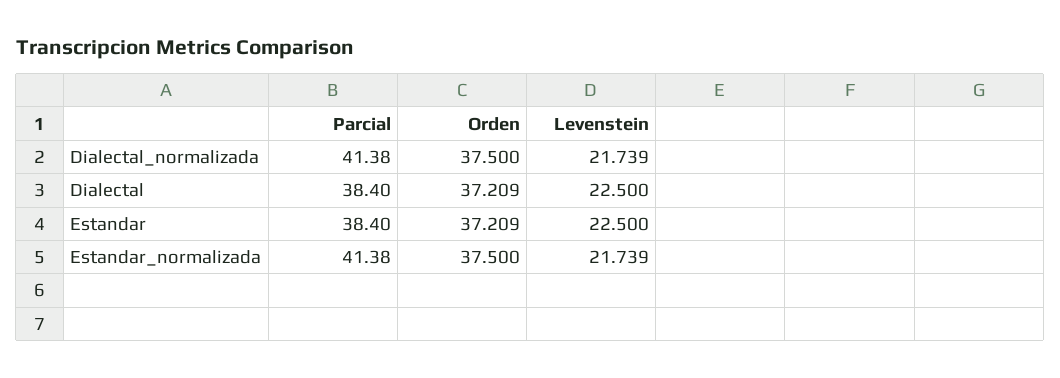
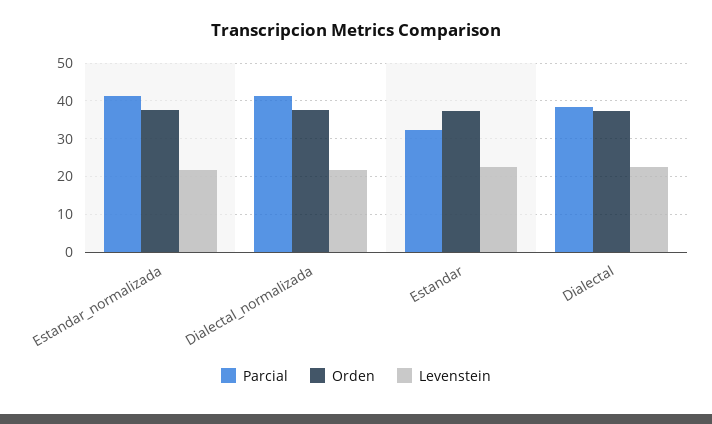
Parcial, Estandar: 38.4 -> 32

